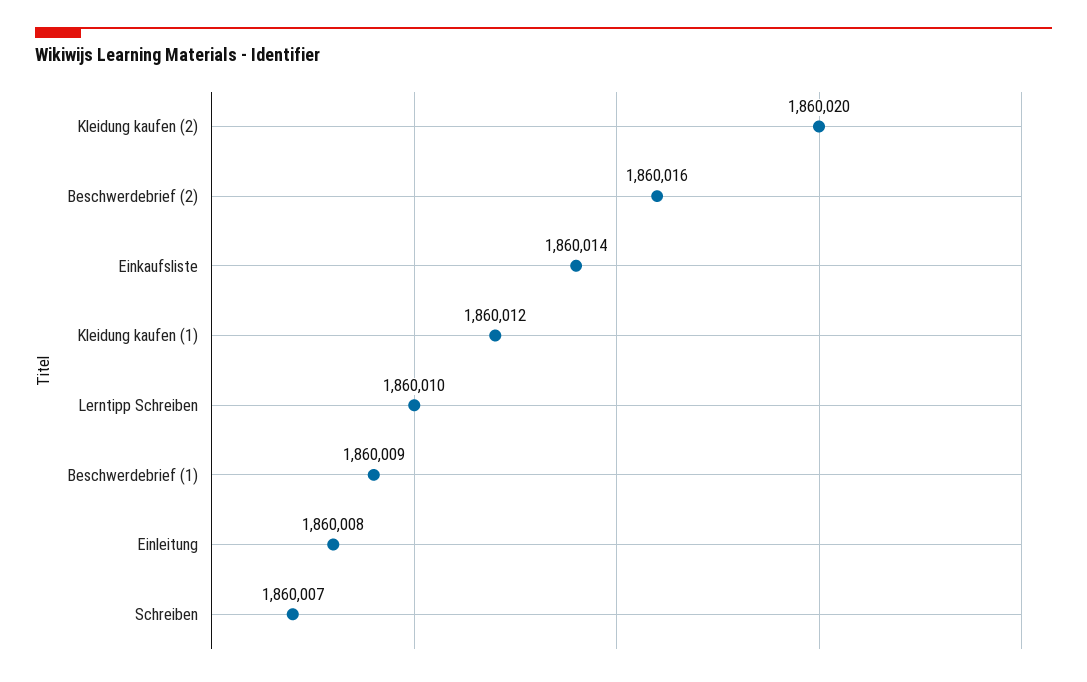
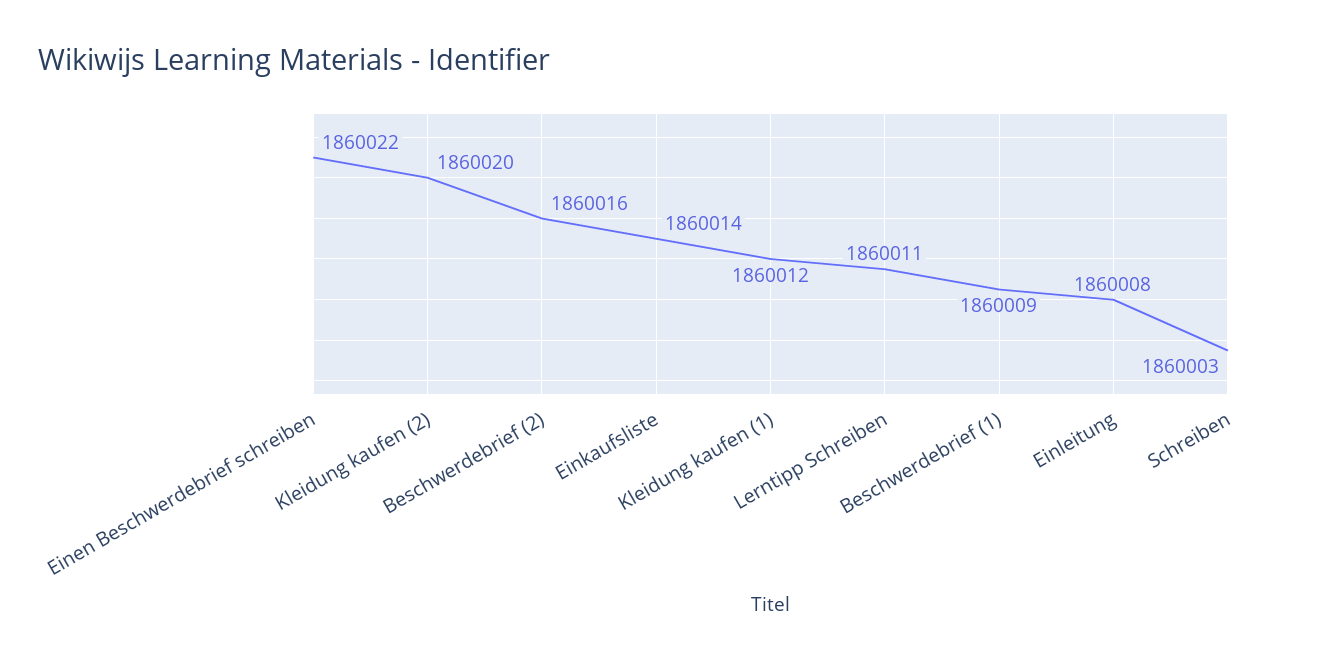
Lerntipp Schreiben: 1860010 -> 1860011
Schreiben: 1860007 -> 1860003
Einen Beschwerdebrief schreiben: none -> 1860022

